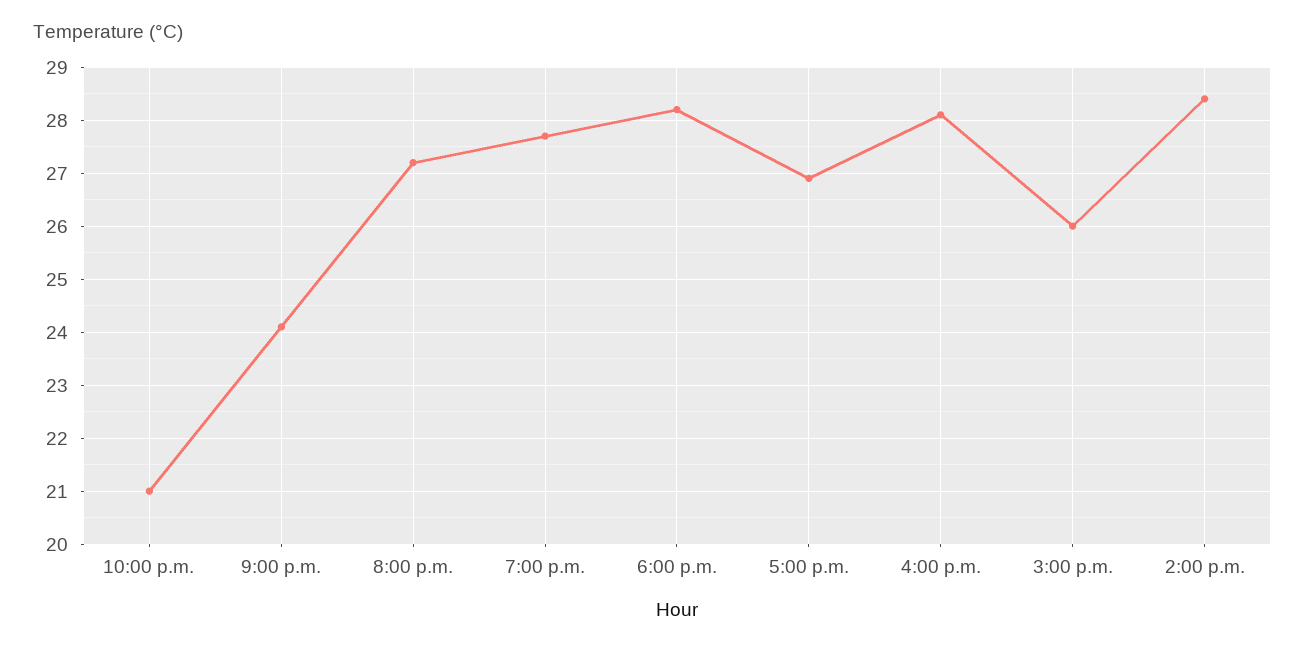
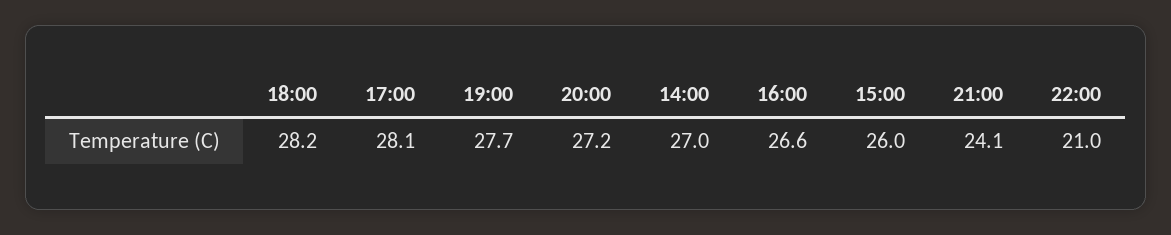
5:00 p.m.: 27 -> 28.1
4:00 p.m.: 28 -> 26.6
2:00 p.m.: 28.5 -> 27

